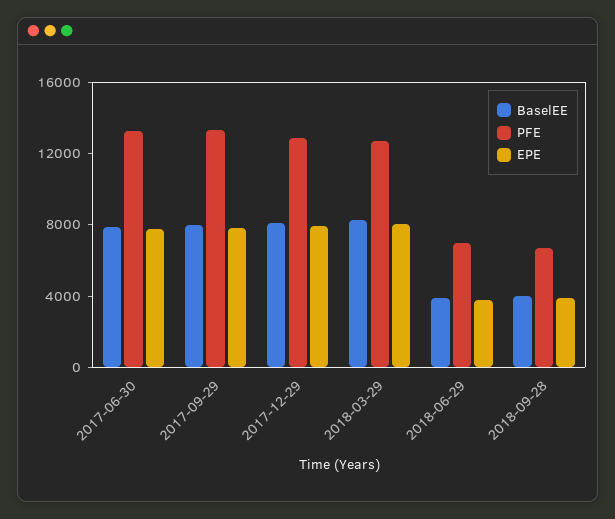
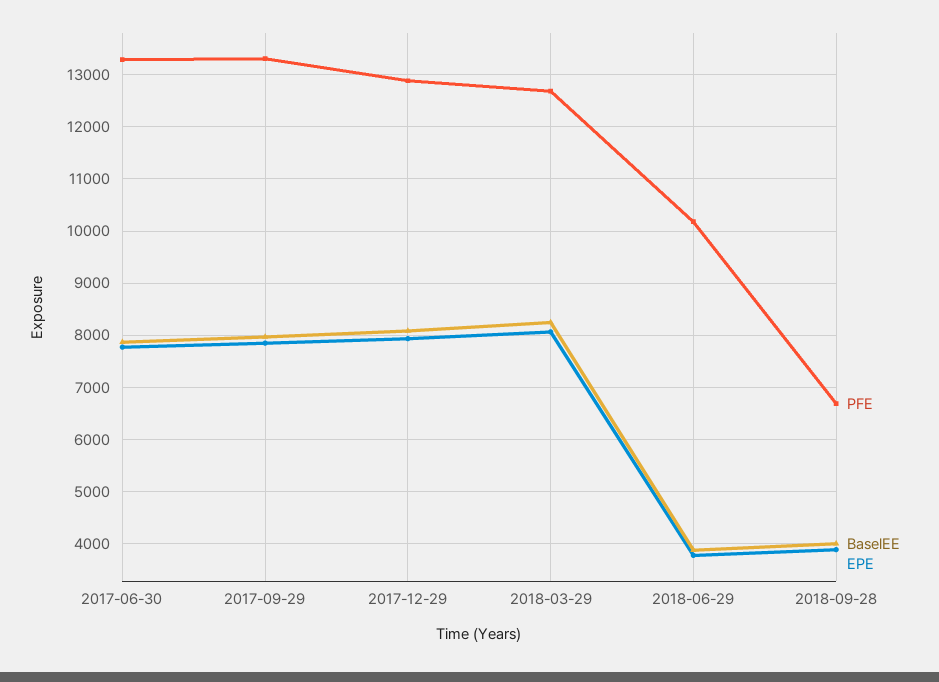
PFE, 2018-06-29: 7000 -> 10200

